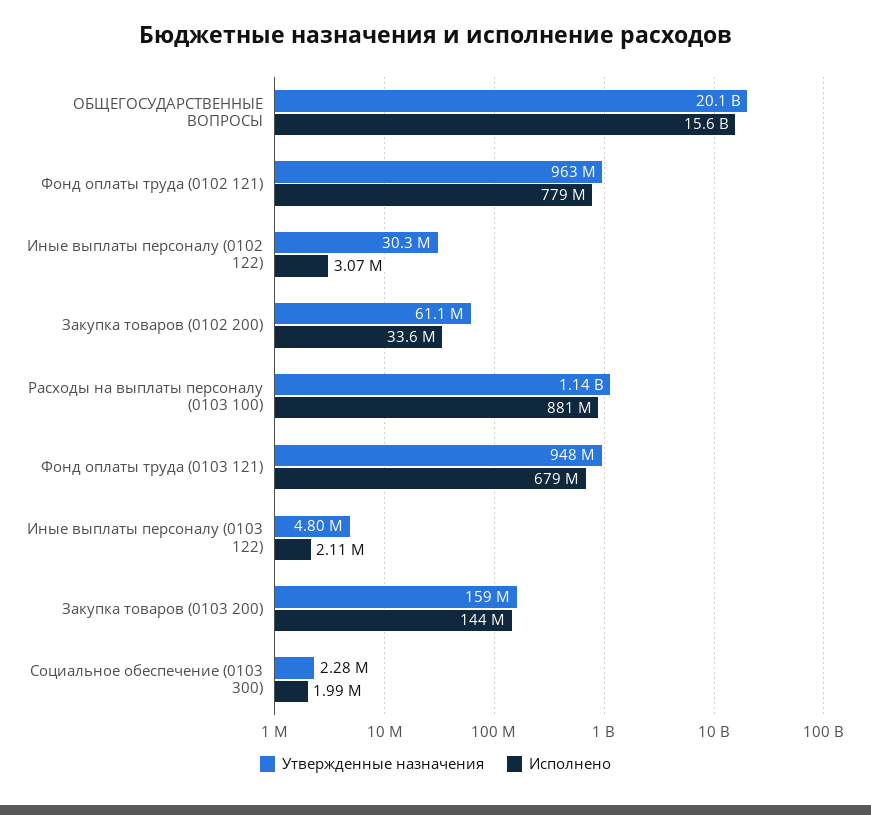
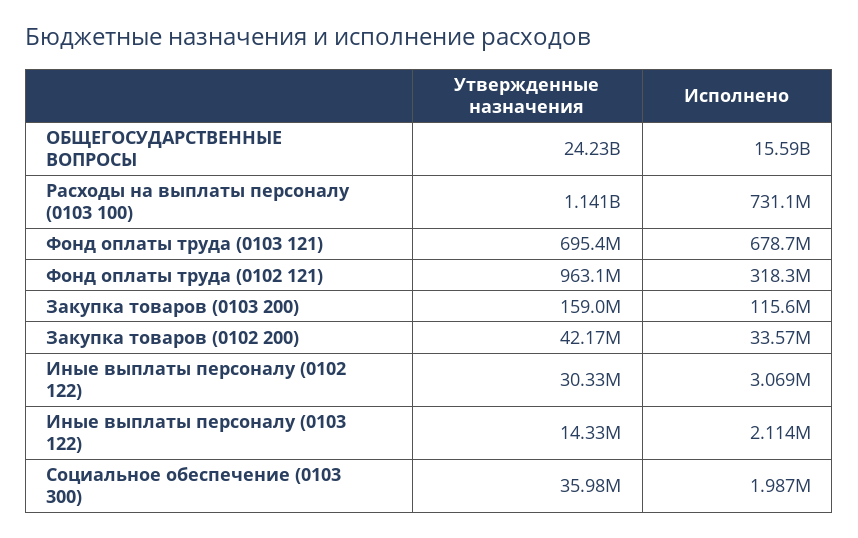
Утвержденные назначения, ОБЩЕГОСУДАРСТВЕННЫЕ ВОПРОСЫ: 20100000000 -> 24230000000
Исполнено, Фонд оплаты труда (0102 121): 779000000 -> 318300000
Утвержденные назначения, Закупка товаров (0102 200): 61100000 -> 42170000
Исполнено, Расходы на выплаты персоналу (0103 100): 881000000 -> 731100000
Утвержденные назначения, Фонд оплаты труда (0103 121): 948000000 -> 695400000
Утвержденные назначения, Иные выплаты персоналу (0103 122): 4800000 -> 14330000
Исполнено, Закупка товаров (0103 200): 144000000 -> 115600000
Утвержденные назначения, Социальное обеспечение (0103 300): 2280000 -> 35980000

